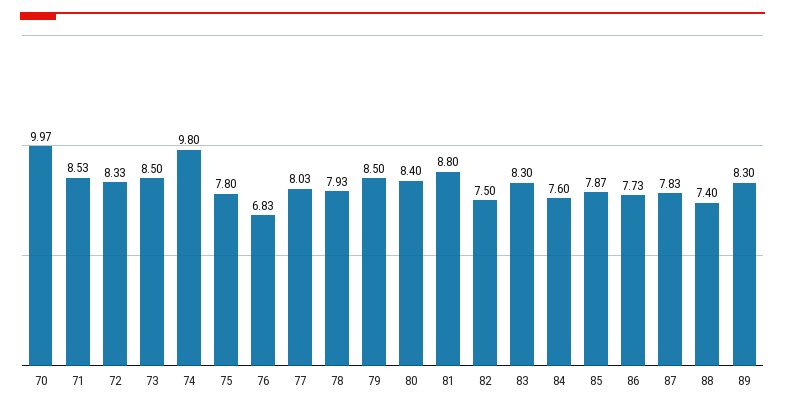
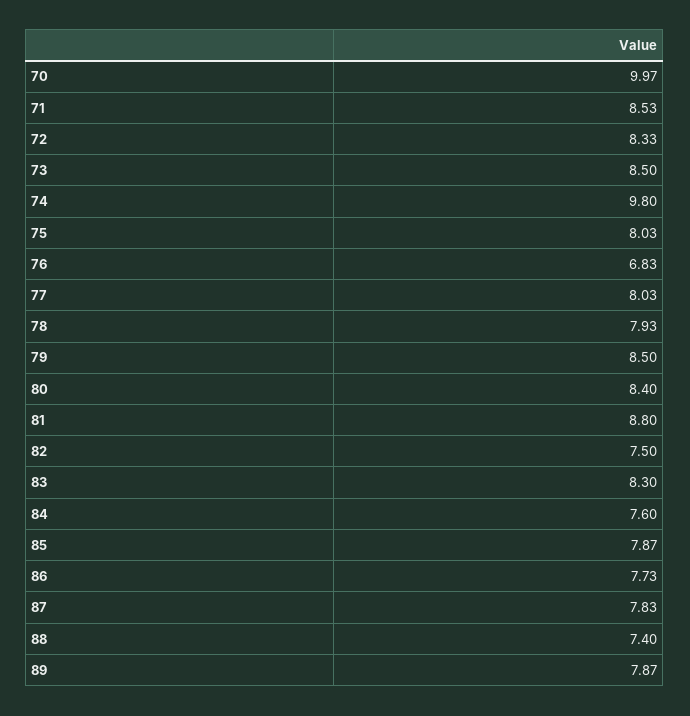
75: 7.8 -> 8.03
89: 8.3 -> 7.87

